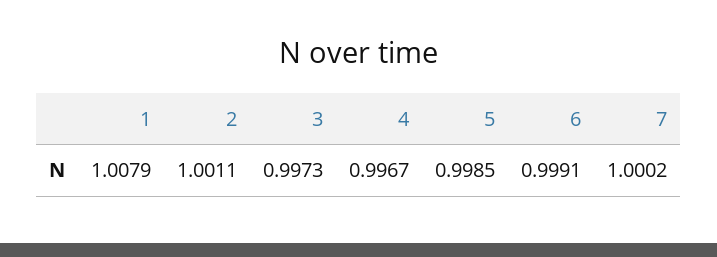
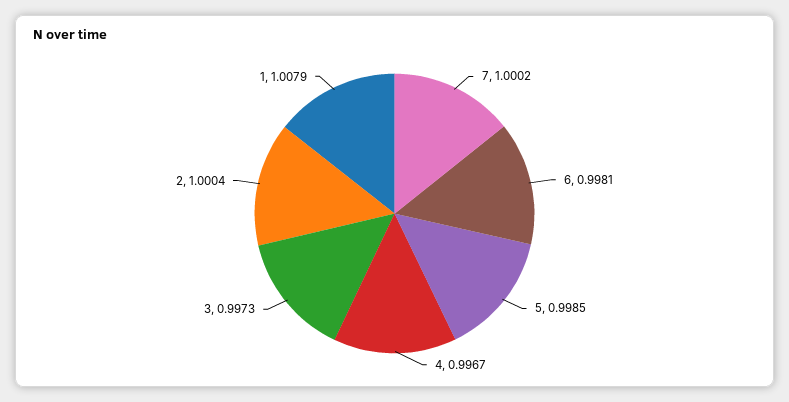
2: 1.0011 -> 1.0004
6: 0.9991 -> 0.9981

